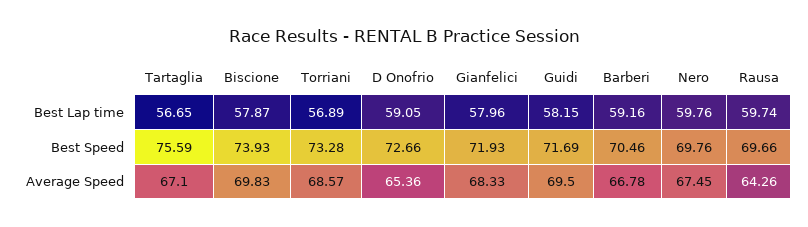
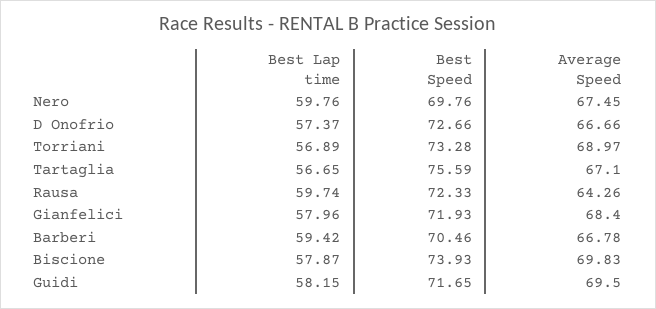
D Onofrio, Best Lap time: 59.05 -> 57.37
Barberi, Best Lap time: 59.16 -> 59.42
Guidi, Best Speed: 71.69 -> 71.65
Rausa, Best Speed: 69.66 -> 72.33
Torriani, Average Speed: 68.57 -> 68.97
D Onofrio, Average Speed: 65.36 -> 66.66
Gianfelici, Average Speed: 68.33 -> 68.4

